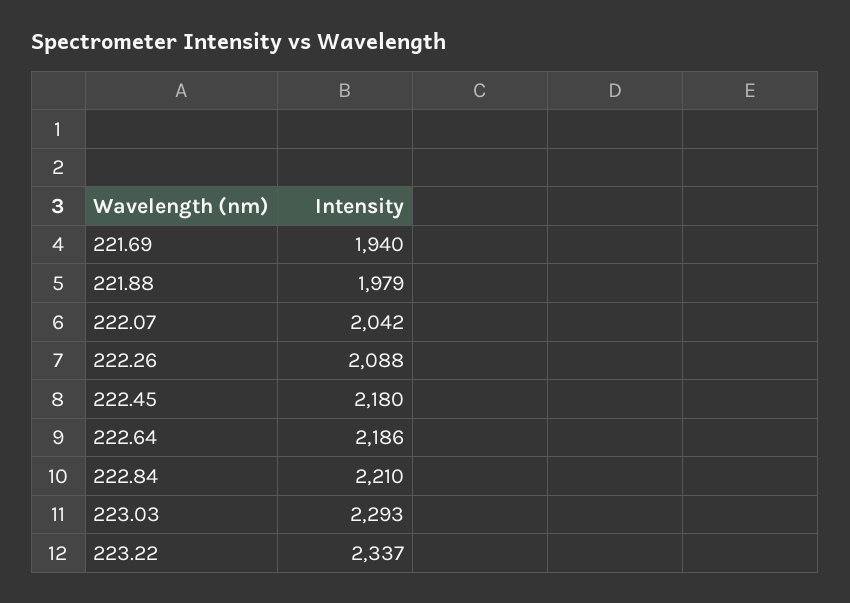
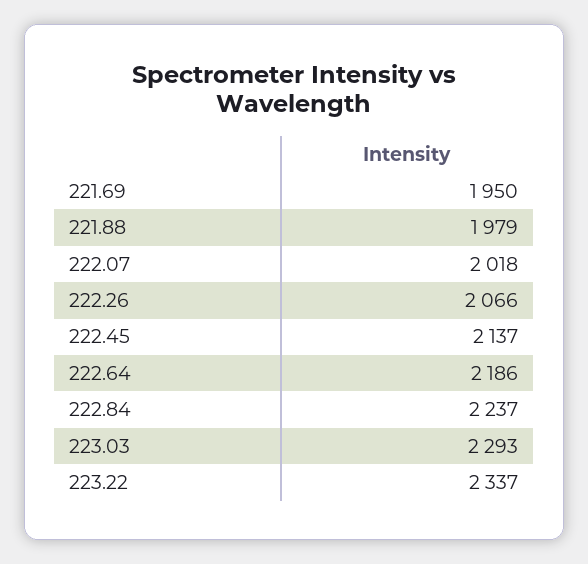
221.69: 1940 -> 1950
222.07: 2042 -> 2018
222.26: 2088 -> 2066
222.45: 2180 -> 2137
222.84: 2210 -> 2237

